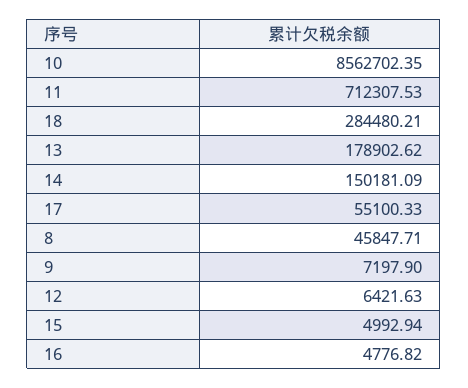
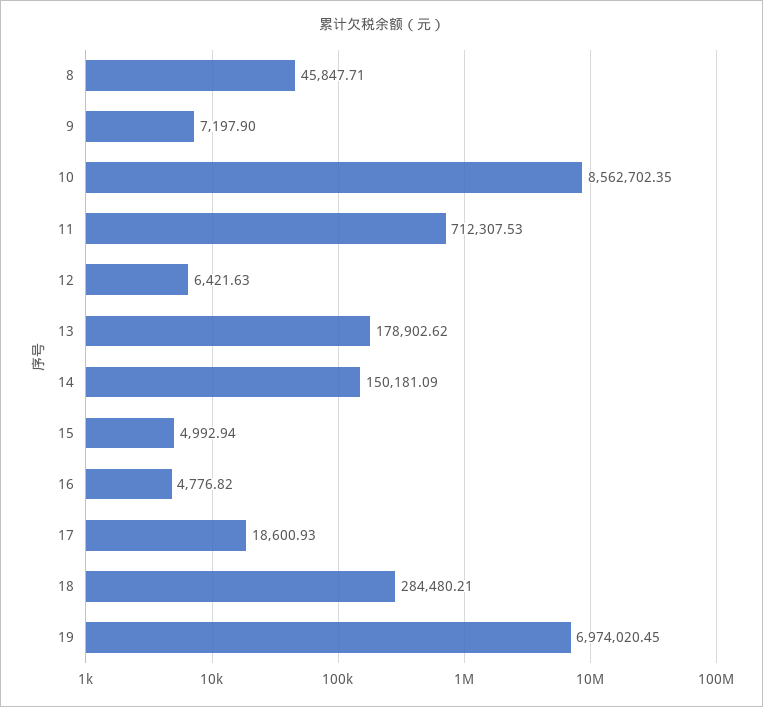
17: 55100.33 -> 18600.93
19: none -> 6974020.45

